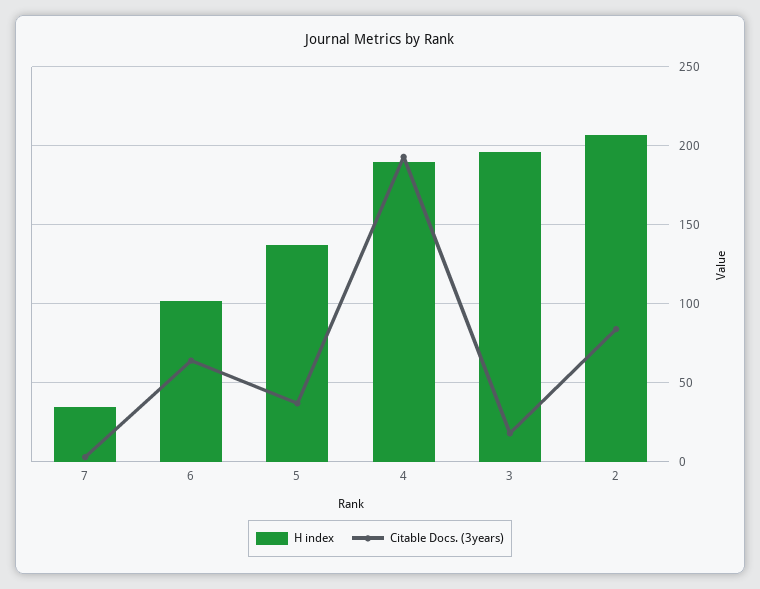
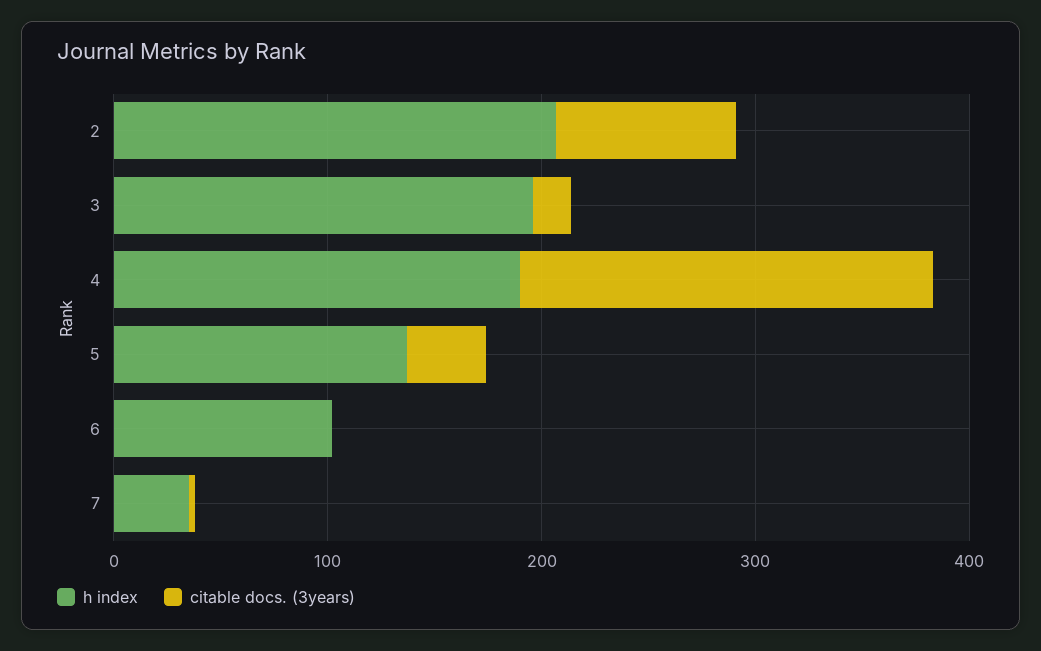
Citable Docs. (3years), 6: 65 -> 0

